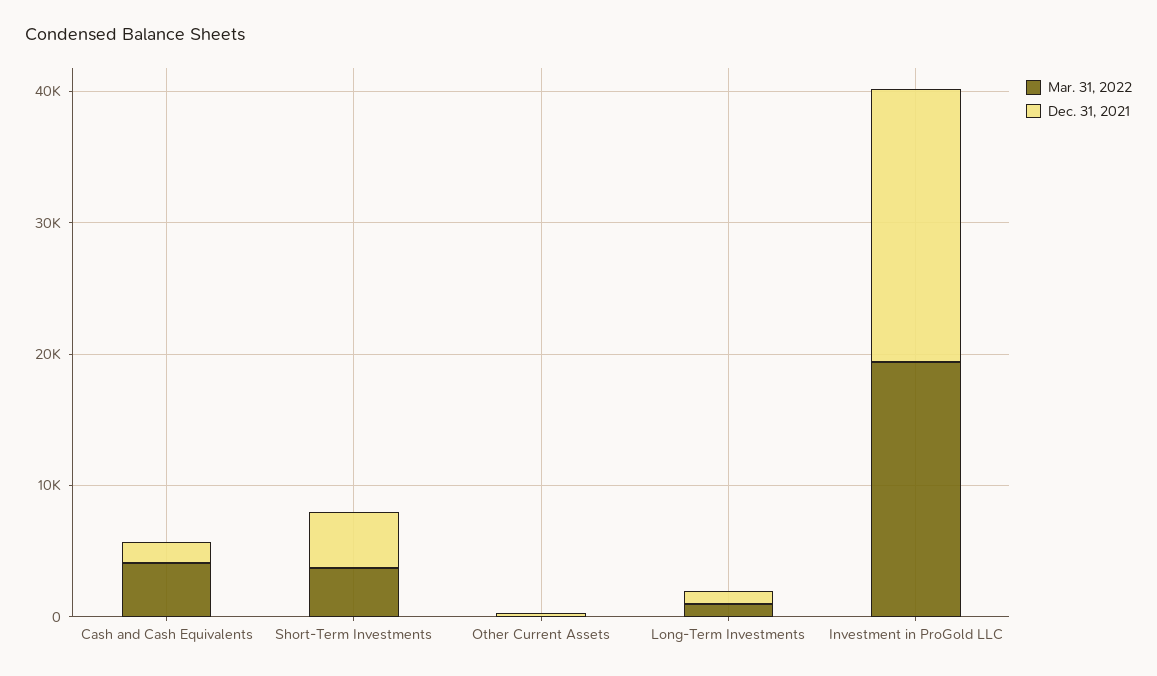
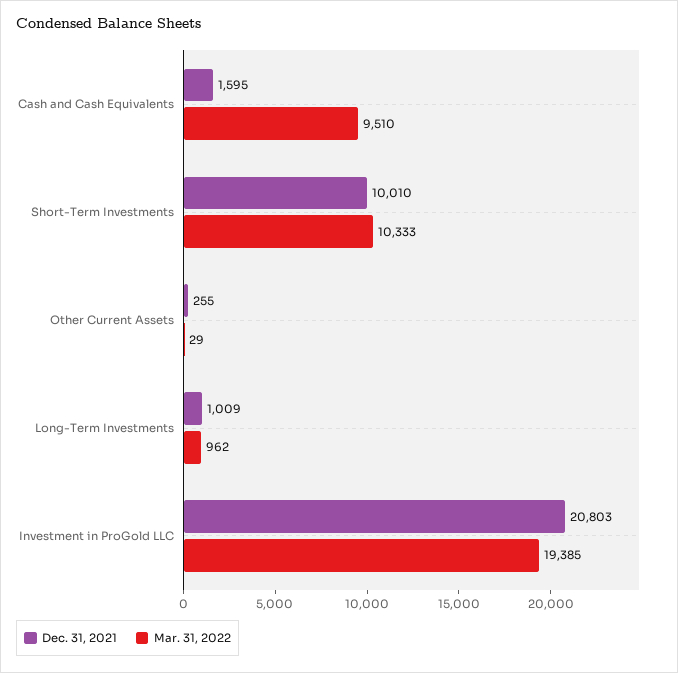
Mar. 31, 2022, Cash and Cash Equivalents: 4000 -> 9510
Mar. 31, 2022, Short-Term Investments: 4000 -> 10333
Dec. 31, 2021, Short-Term Investments: 4000 -> 10010

